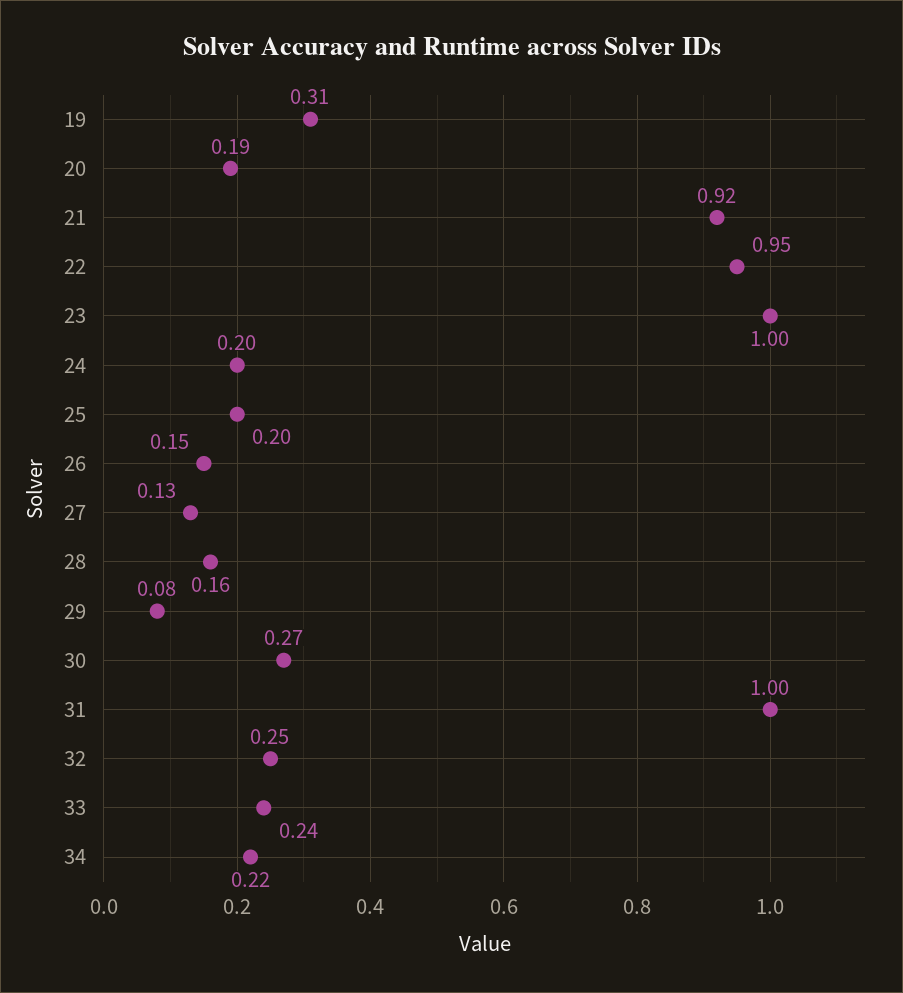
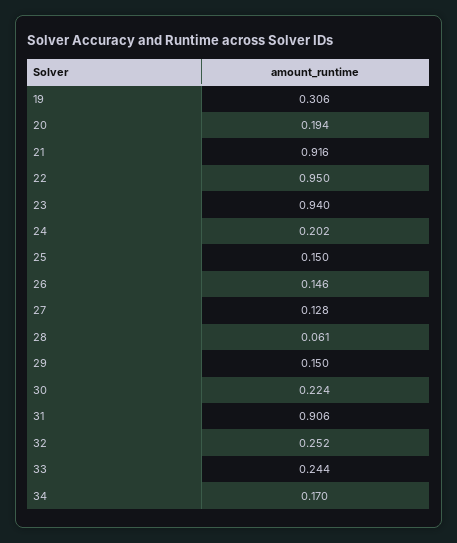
23: 1 -> 0.94
25: 0.2 -> 0.15
28: 0.16 -> 0.061
29: 0.08 -> 0.15
30: 0.27 -> 0.224
31: 1 -> 0.906
34: 0.22 -> 0.17

